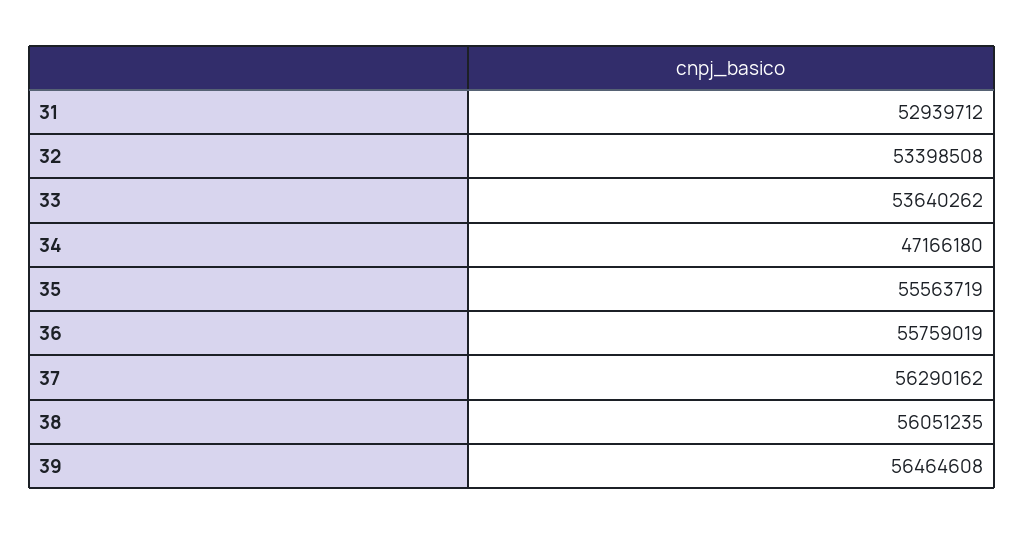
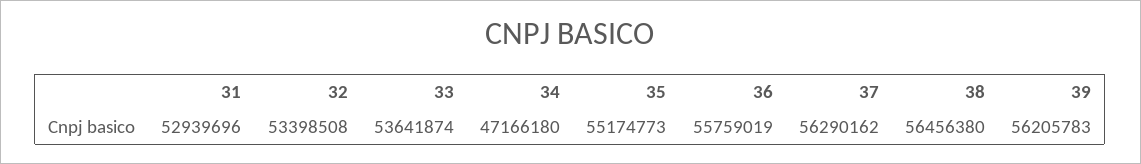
31: 52939712 -> 52939696
33: 53640262 -> 53641874
35: 55563719 -> 55174773
38: 56051235 -> 56456380
39: 56464608 -> 56205783

